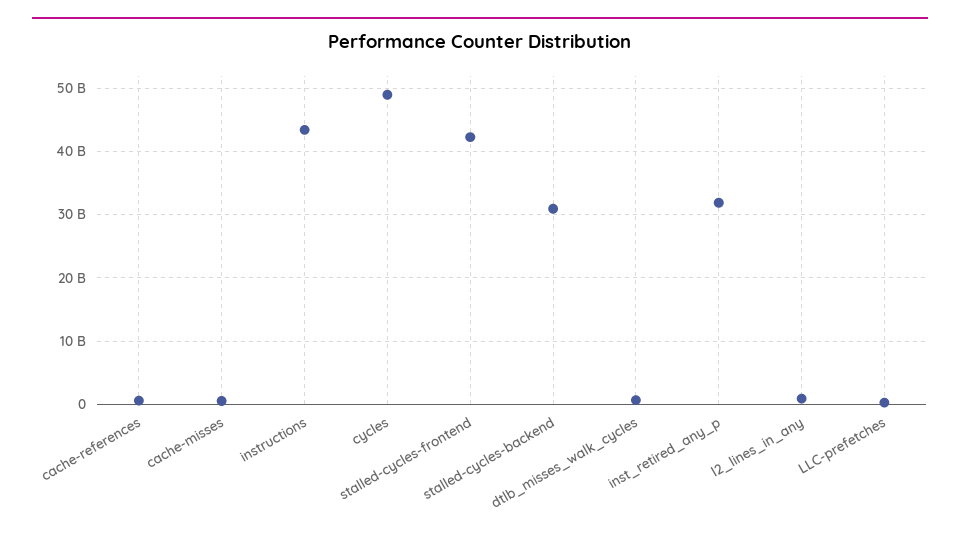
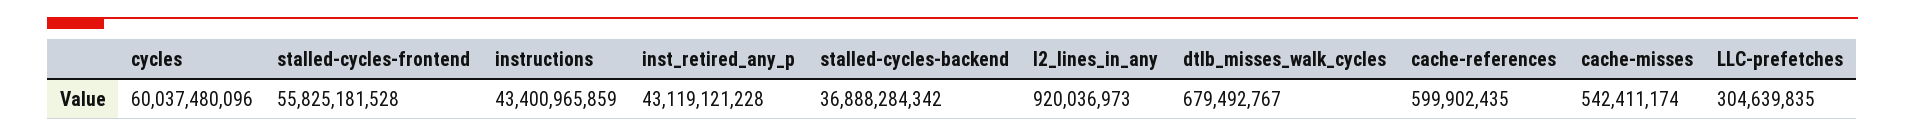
cycles: 49000000000 -> 60037480096
stalled-cycles-frontend: 42000000000 -> 55825181528
stalled-cycles-backend: 31000000000 -> 36888284342
inst_retired_any_p: 32000000000 -> 43119121228

